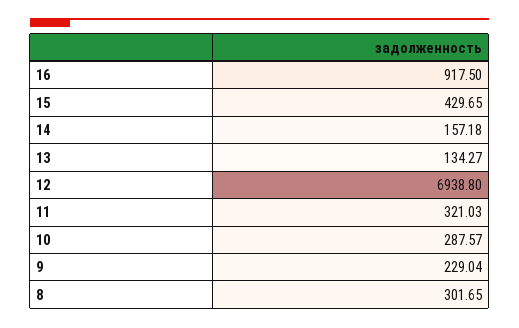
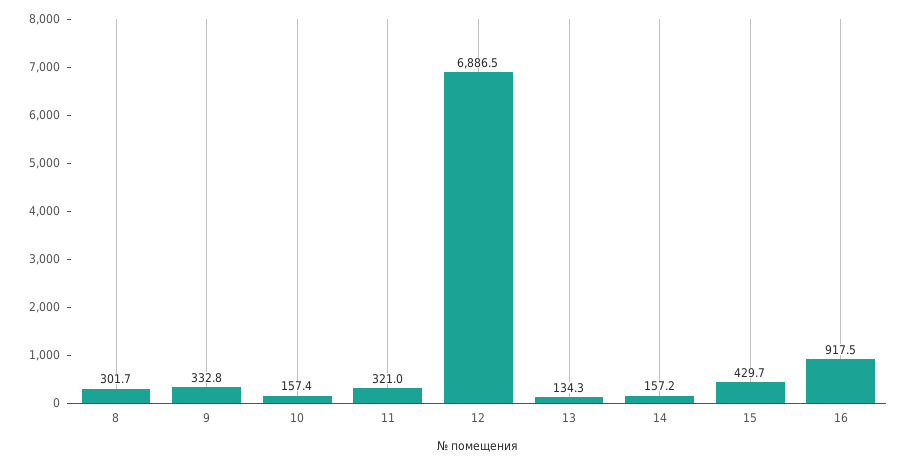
12: 6938.8 -> 6886.5
10: 287.57 -> 157.4
9: 229.04 -> 332.8

